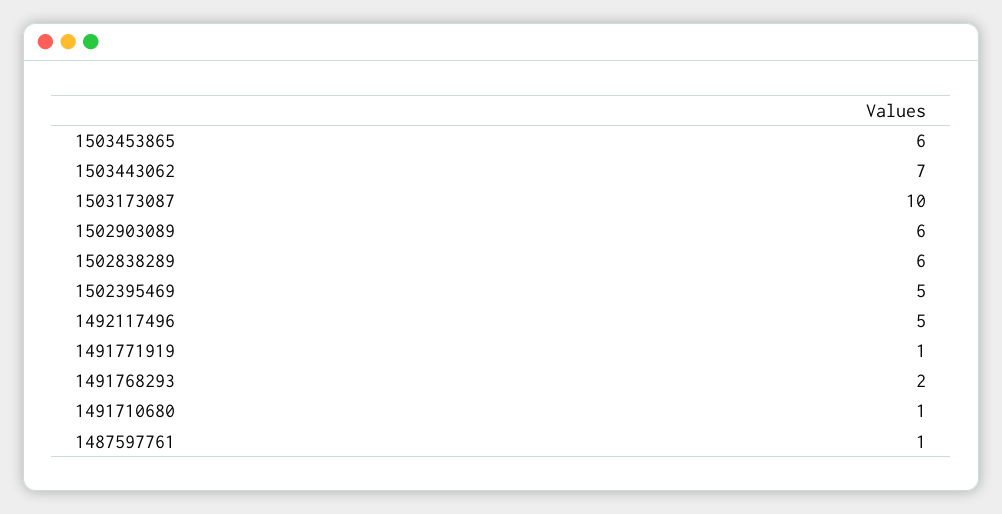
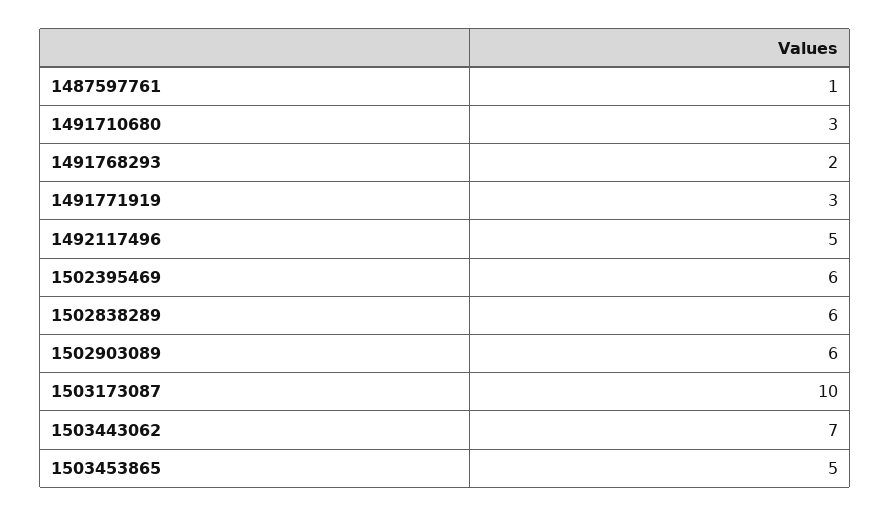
1503453865: 6 -> 5
1502395469: 5 -> 6
1491771919: 1 -> 3
1491710680: 1 -> 3

